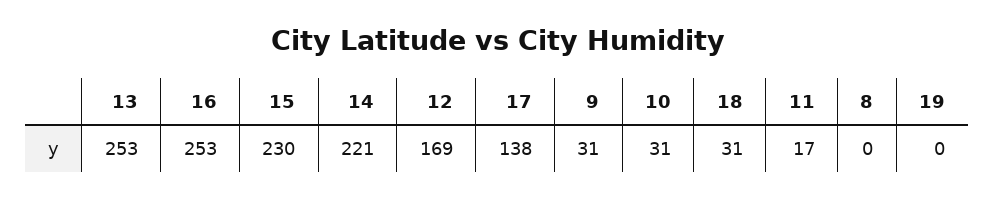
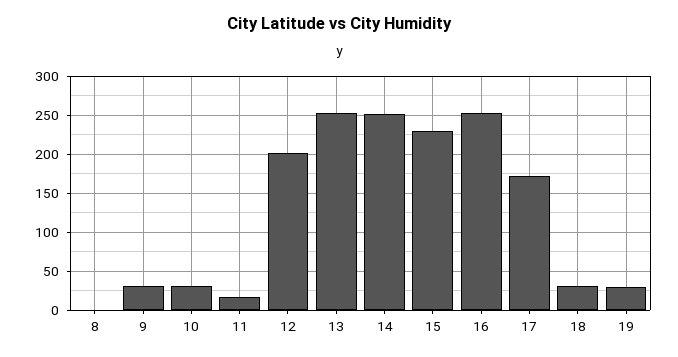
14: 221 -> 250
12: 169 -> 200
17: 138 -> 170
19: 0 -> 30

